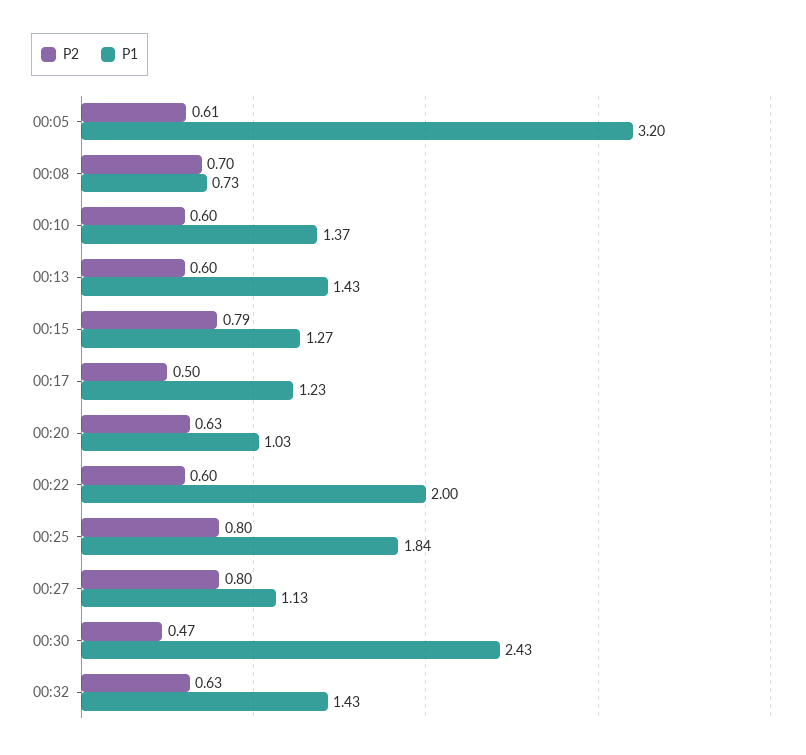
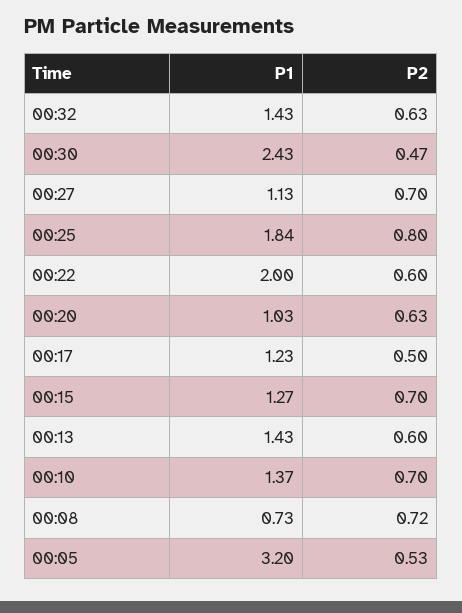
P2, 00:05: 0.61 -> 0.53
P2, 00:08: 0.7 -> 0.72
P2, 00:10: 0.6 -> 0.7
P2, 00:15: 0.79 -> 0.7
P2, 00:27: 0.8 -> 0.7

